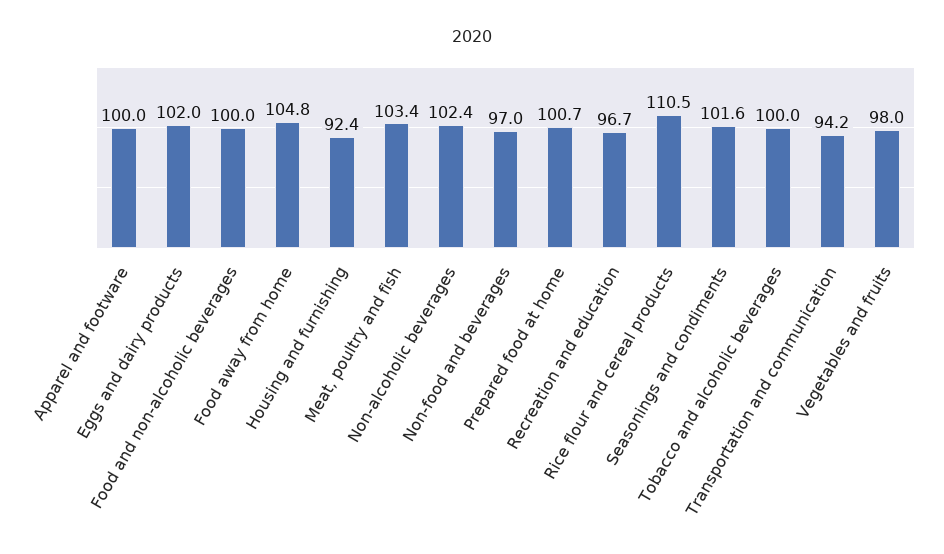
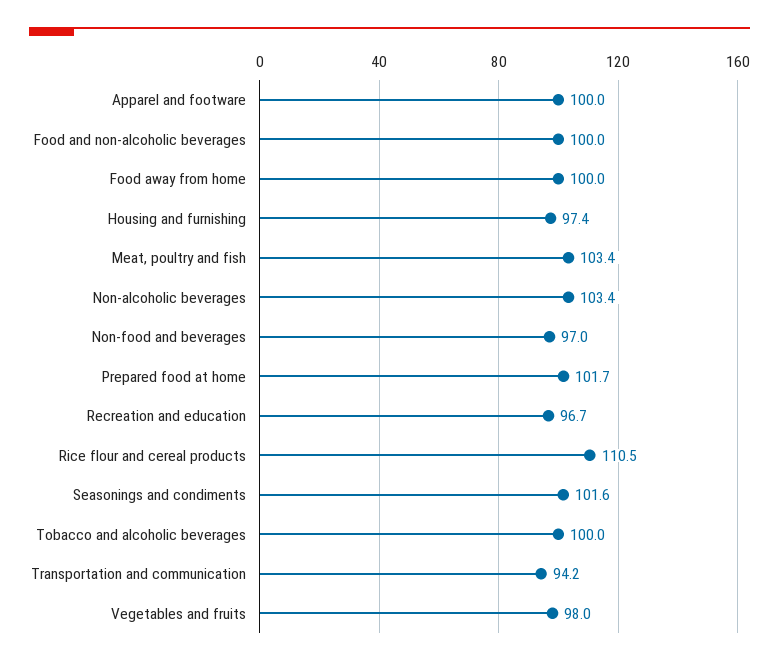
Eggs and dairy products: 102 -> none
Food away from home: 104.8 -> 100
Housing and furnishing: 92.4 -> 97.4
Non-alcoholic beverages: 102.4 -> 103.4
Prepared food at home: 100.7 -> 101.7

